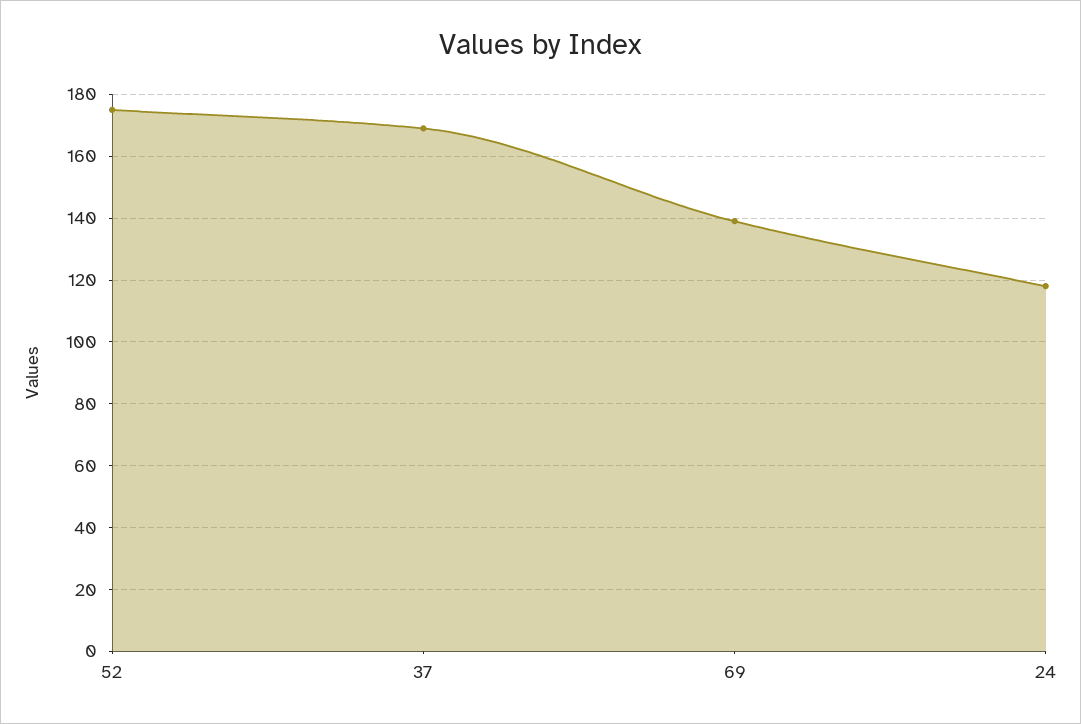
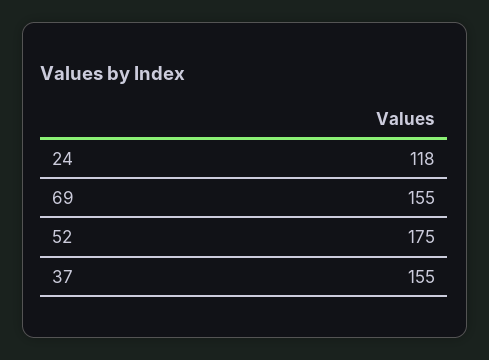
37: 170 -> 155
69: 140 -> 155

